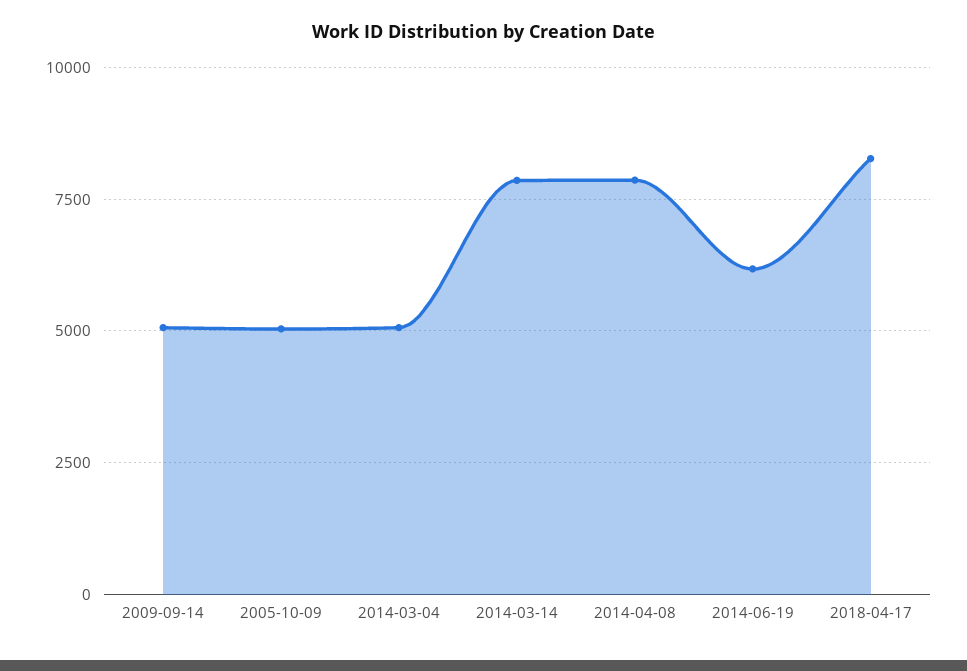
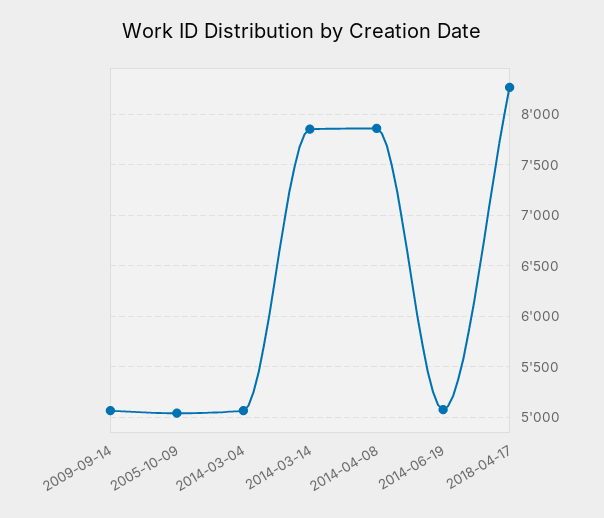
2014-06-19: 6250 -> 5100

